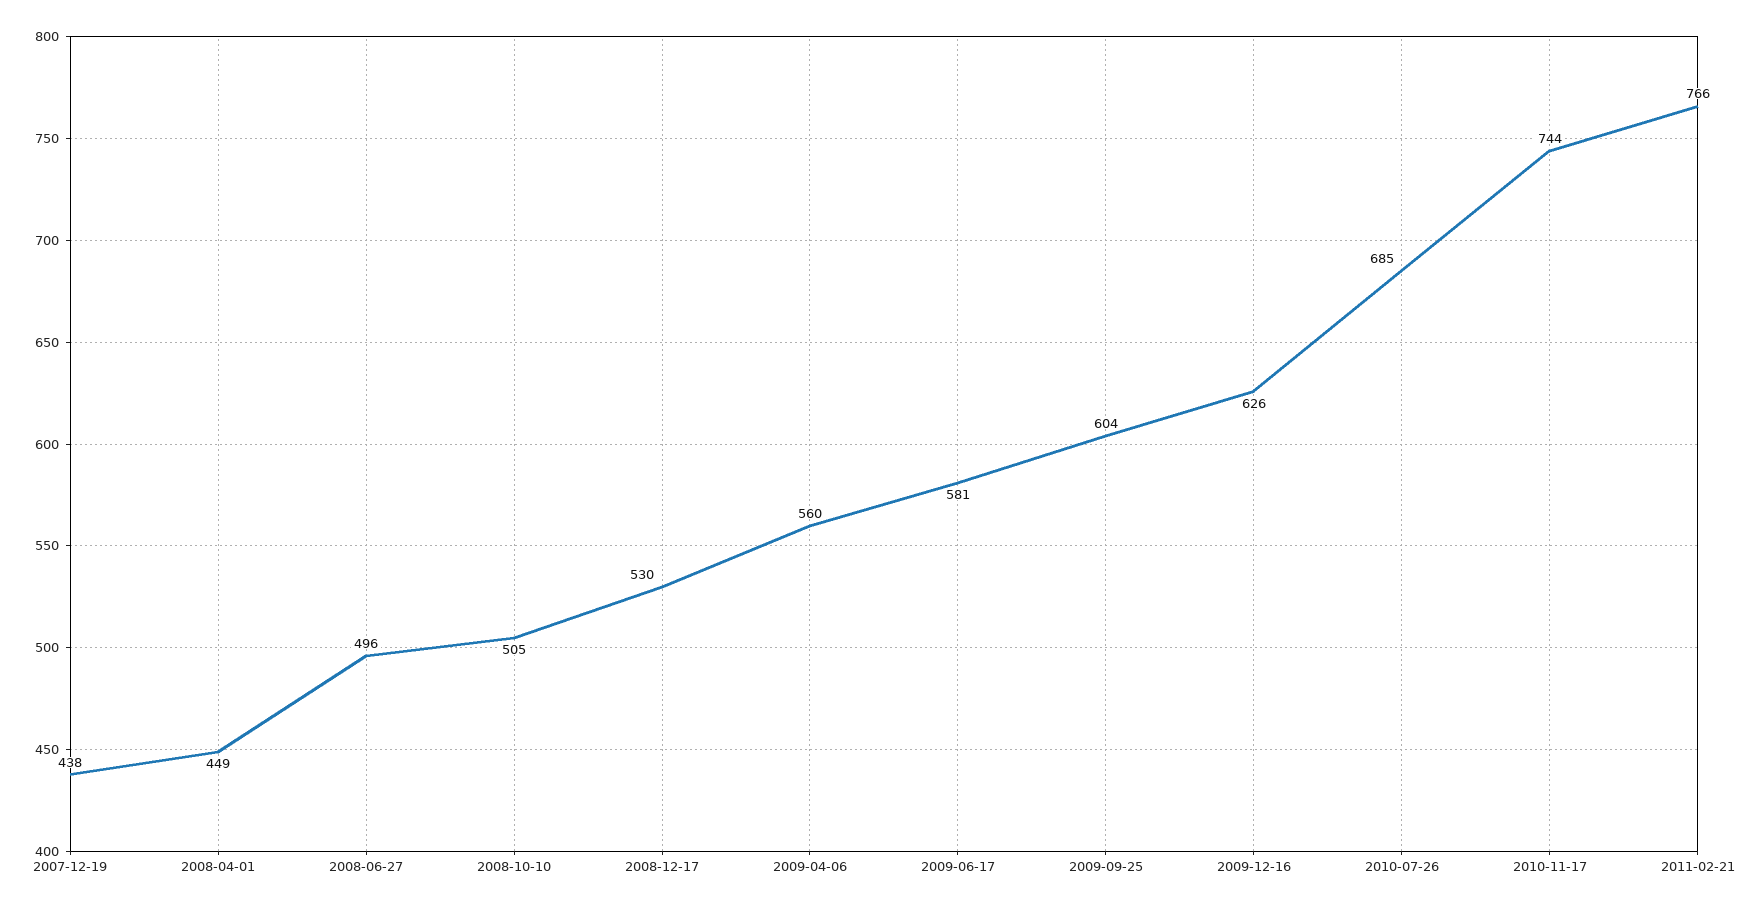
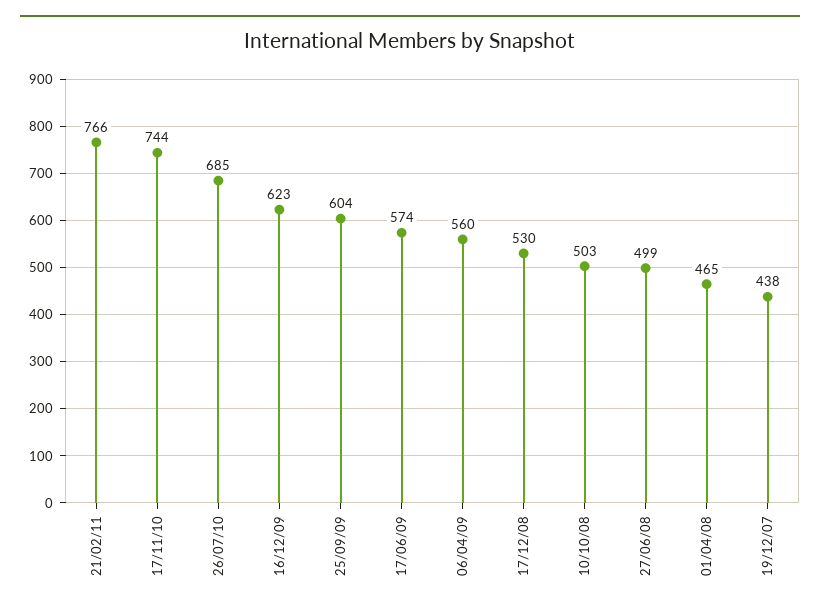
2008-04-01: 449 -> 465
2008-06-27: 496 -> 499
2008-10-10: 505 -> 503
2009-06-17: 581 -> 574
2009-12-16: 626 -> 623

